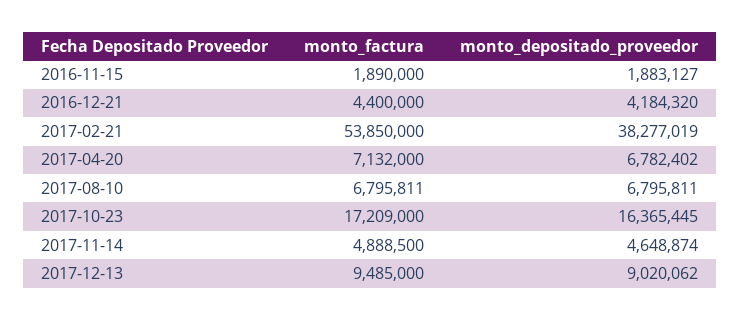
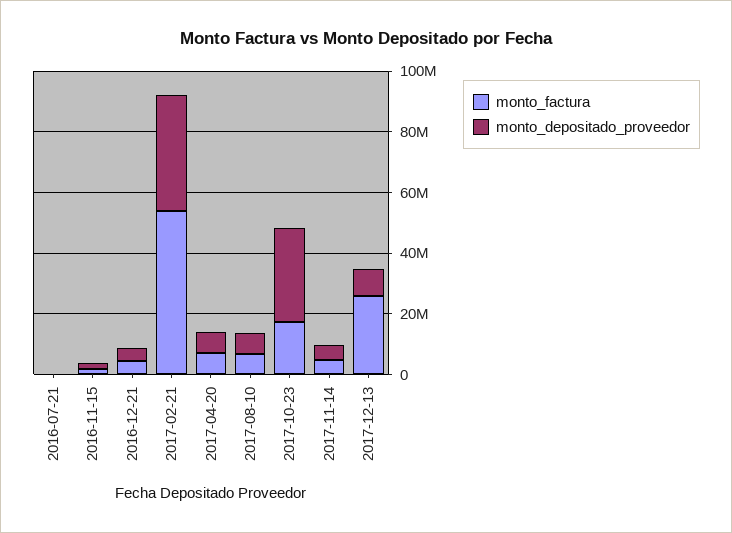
monto_depositado_proveedor, 2017-10-23: 16365445 -> 30000000
monto_factura, 2017-12-13: 9485000 -> 25000000
monto_factura, 2016-07-21: none -> 0
monto_depositado_proveedor, 2016-07-21: none -> 0

